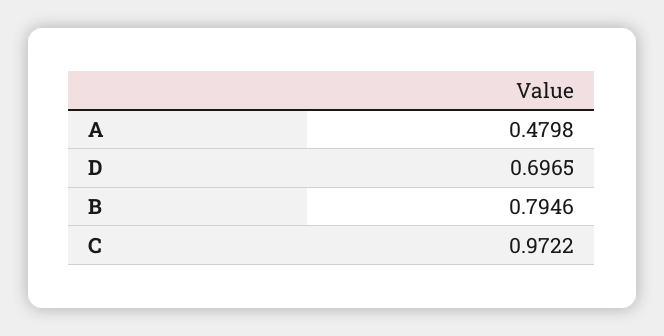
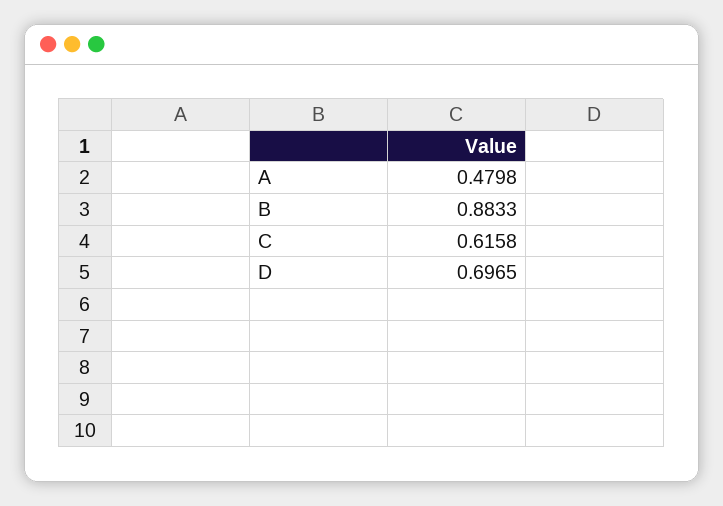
B: 0.7946 -> 0.8833
C: 0.9722 -> 0.6158

